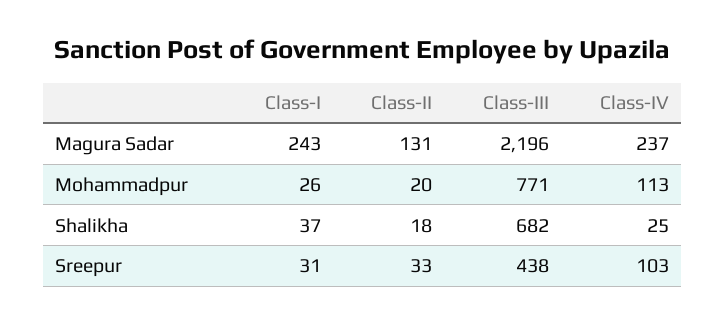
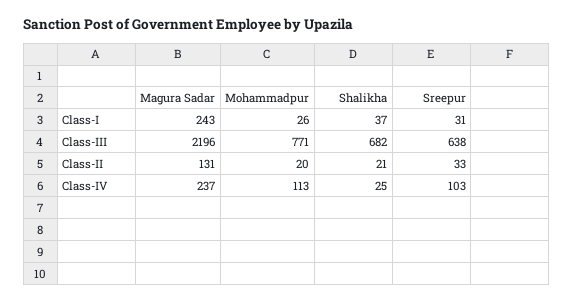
Class-II, Shalikha: 18 -> 21
Class-III, Sreepur: 438 -> 638

